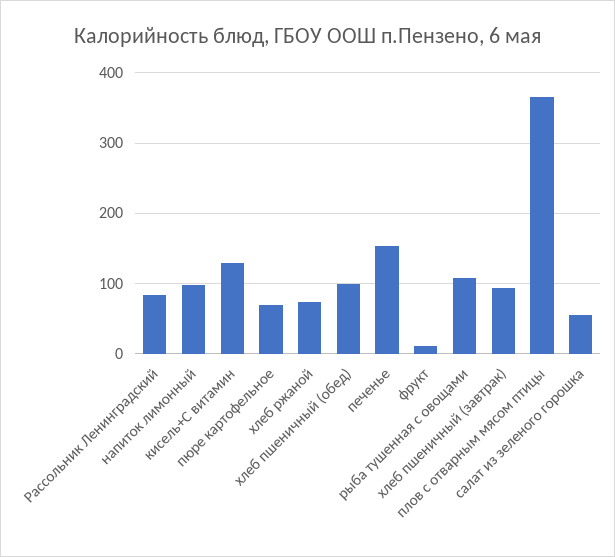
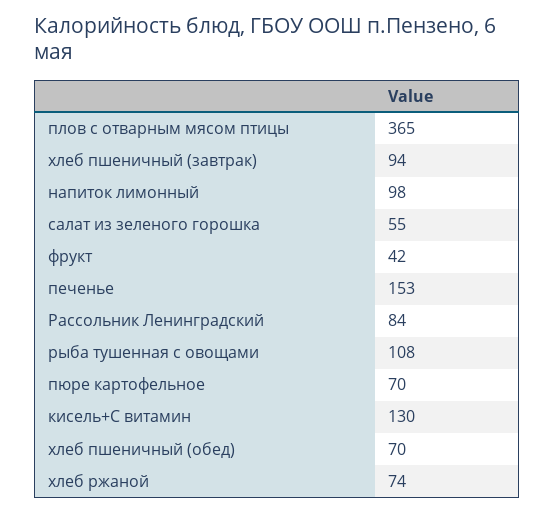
хлеб пшеничный (обед): 100 -> 70
фрукт: 10 -> 42

